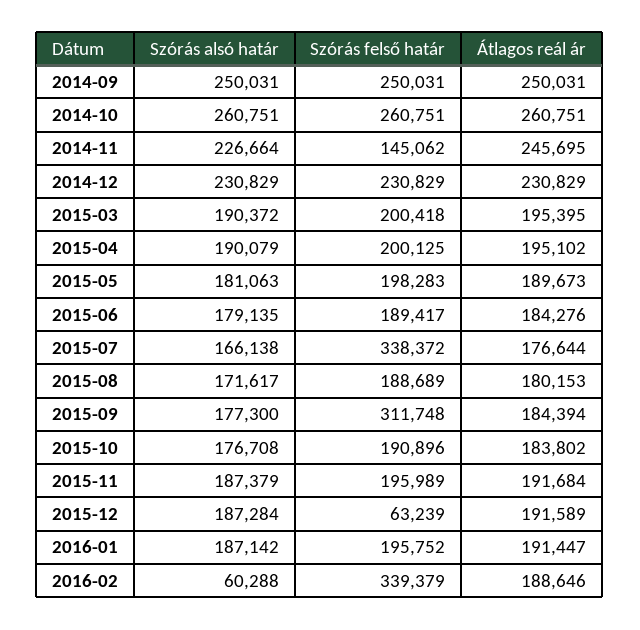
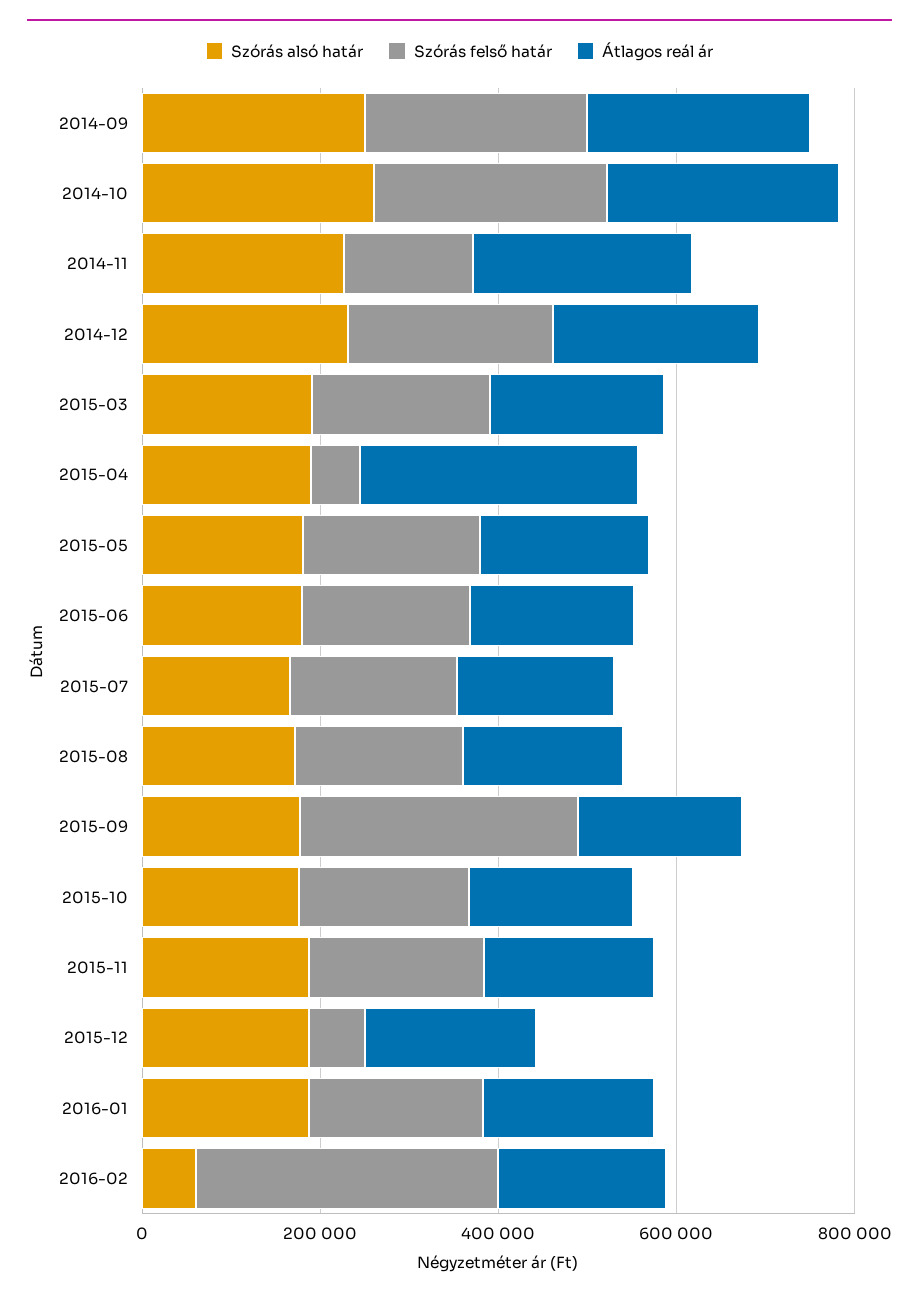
Szórás felső határ, 2015-04: 200125 -> 50000
Átlagos reál ár, 2015-04: 195102 -> 300000
Szórás felső határ, 2015-07: 338372 -> 200000

